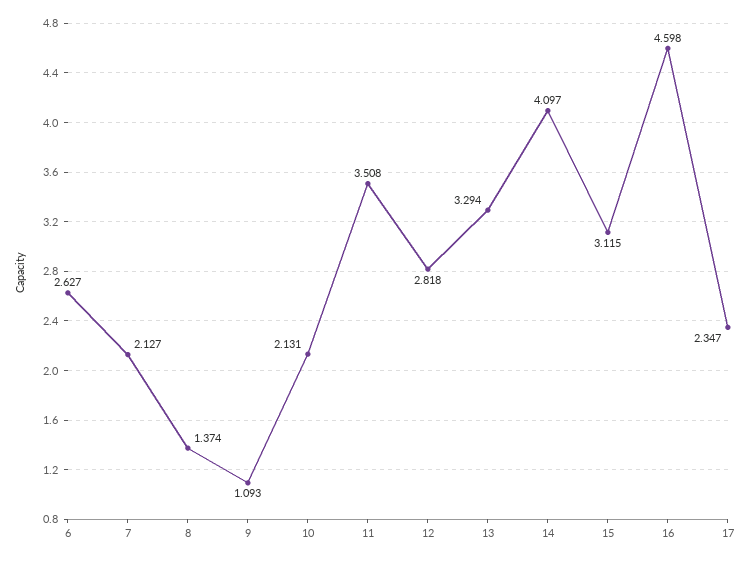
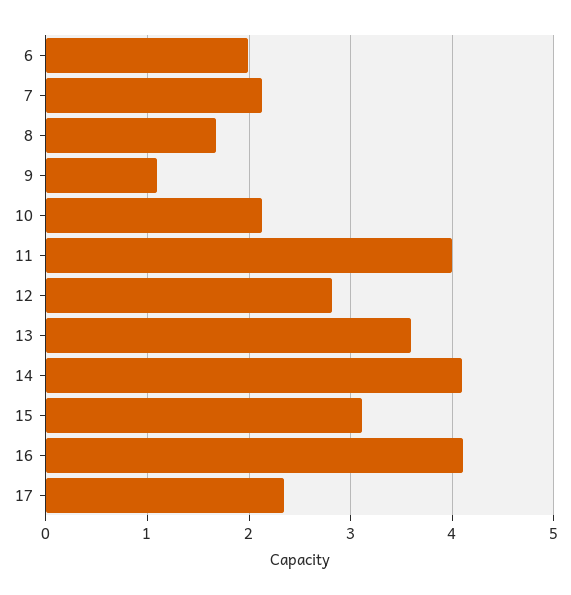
6: 2.627 -> 2
8: 1.374 -> 1.7
11: 3.508 -> 4
13: 3.294 -> 3.6
16: 4.598 -> 4.1

